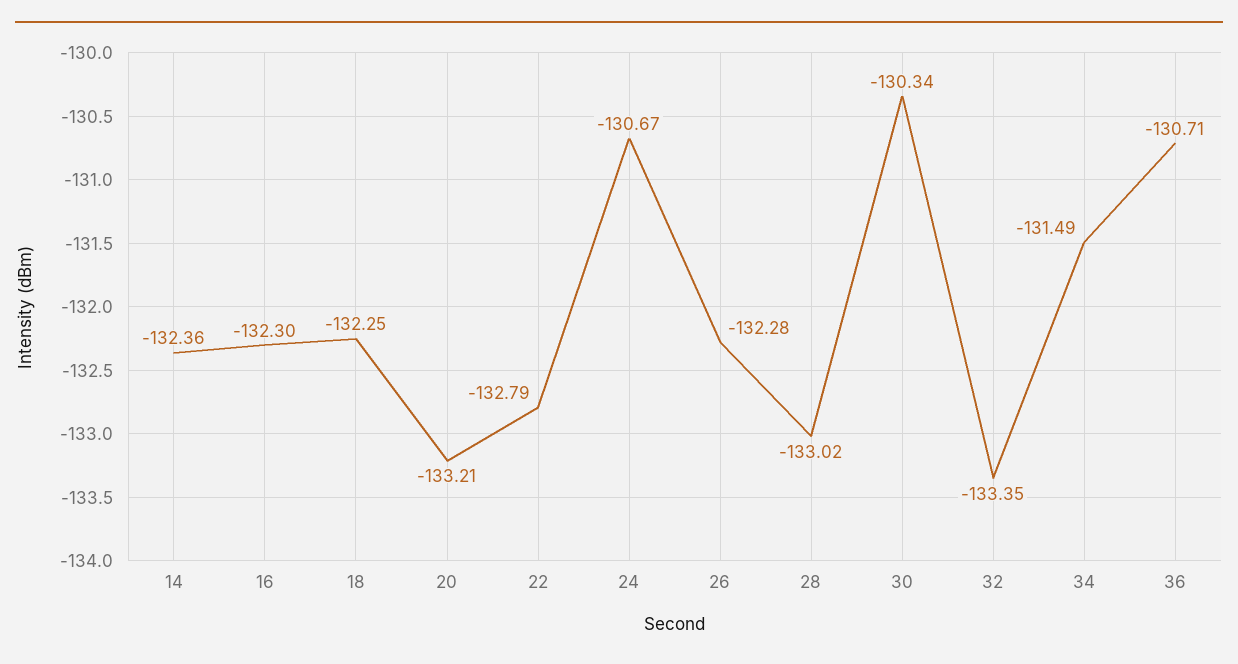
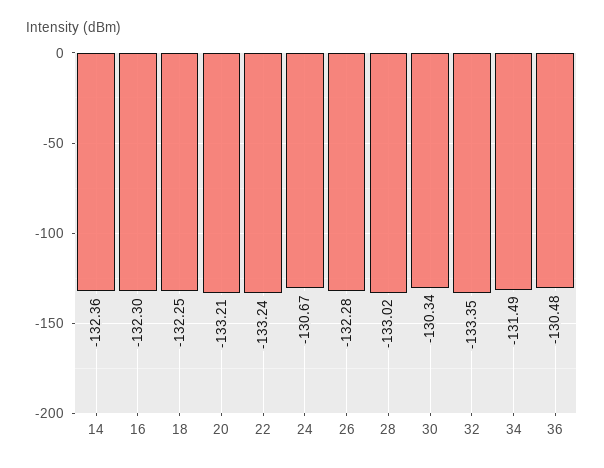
22: -132.79 -> -133.24
36: -130.71 -> -130.48

